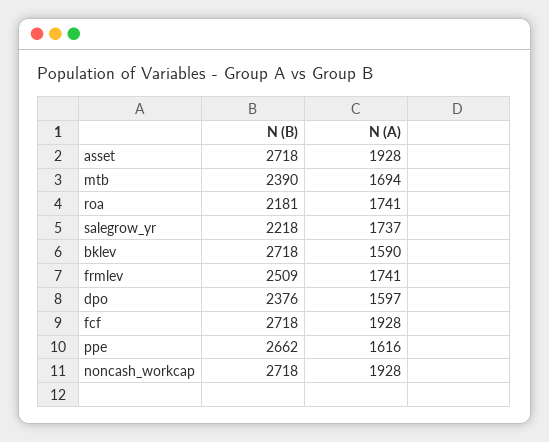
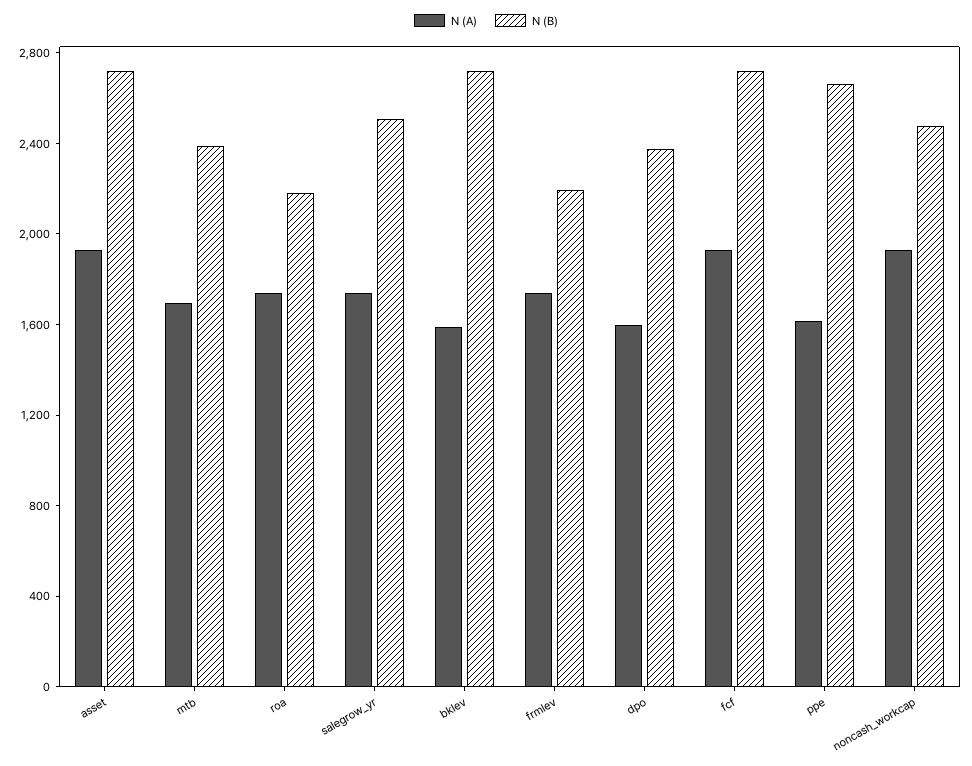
N (B), salegrow_yr: 2218 -> 2500
N (B), frmlev: 2509 -> 2200
N (B), noncash_workcap: 2718 -> 2500

